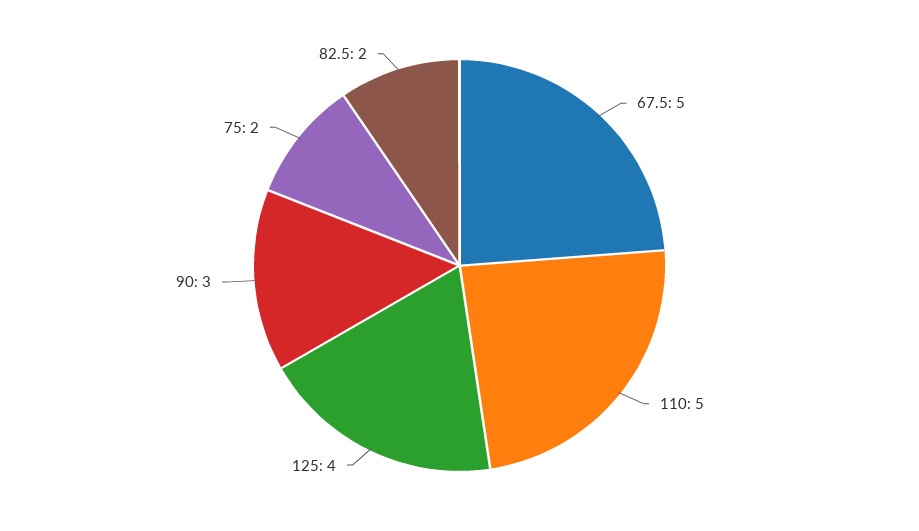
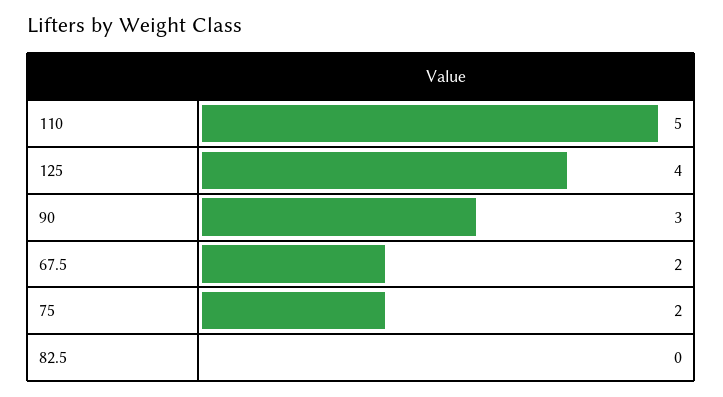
67.5: 5 -> 2
82.5: 2 -> 0

